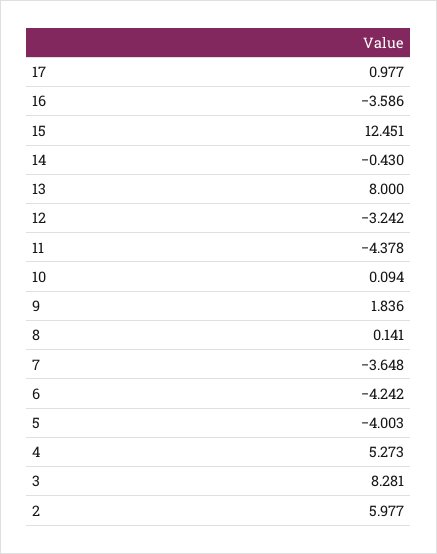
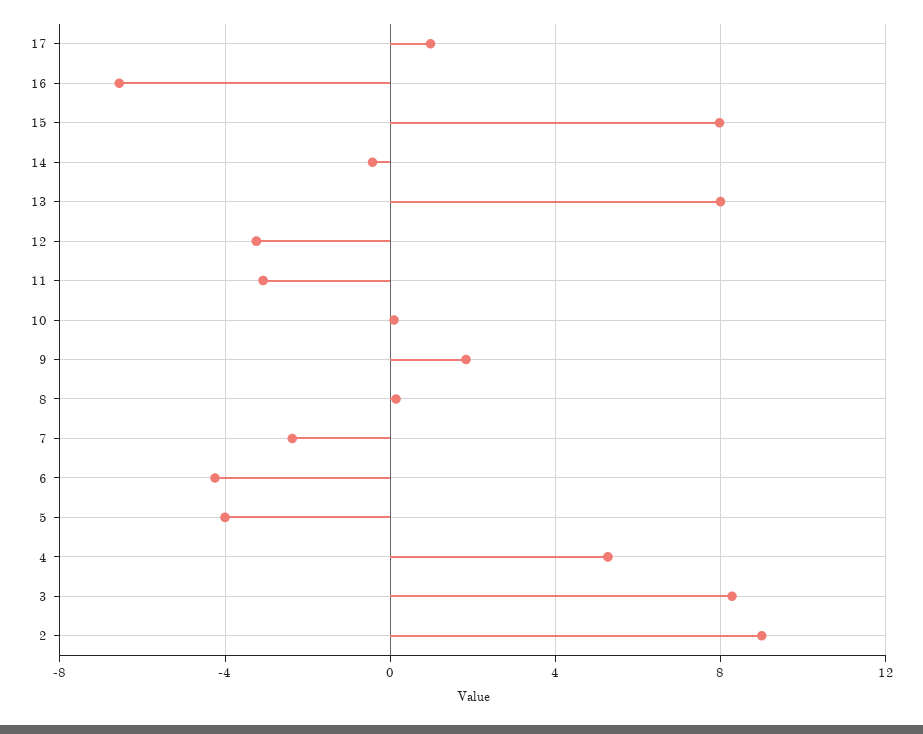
16: -3.586 -> -6.5
15: 12.451 -> 8
11: -4.378 -> -3
7: -3.648 -> -2.5
2: 5.977 -> 9

